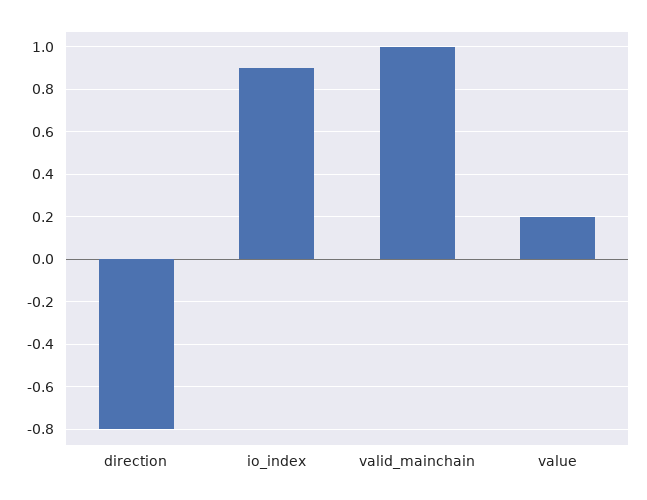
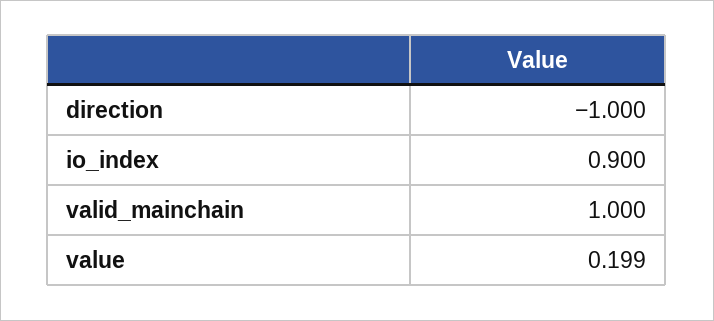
direction: -0.8 -> -1

